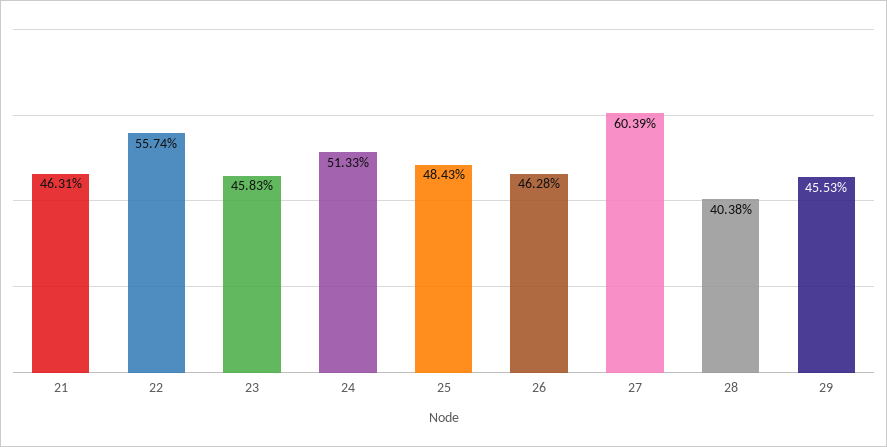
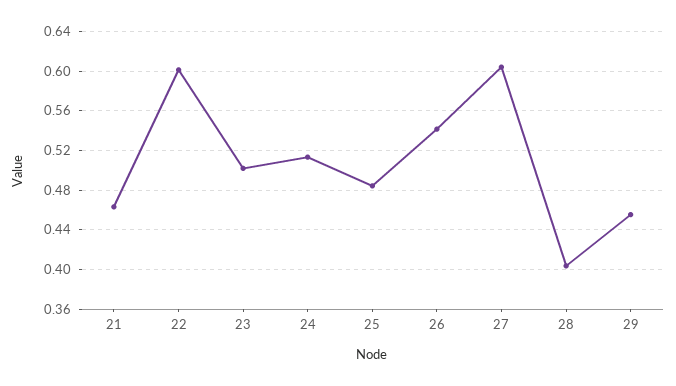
22: 0.5574 -> 0.6
23: 0.4583 -> 0.5
26: 0.4628 -> 0.54

